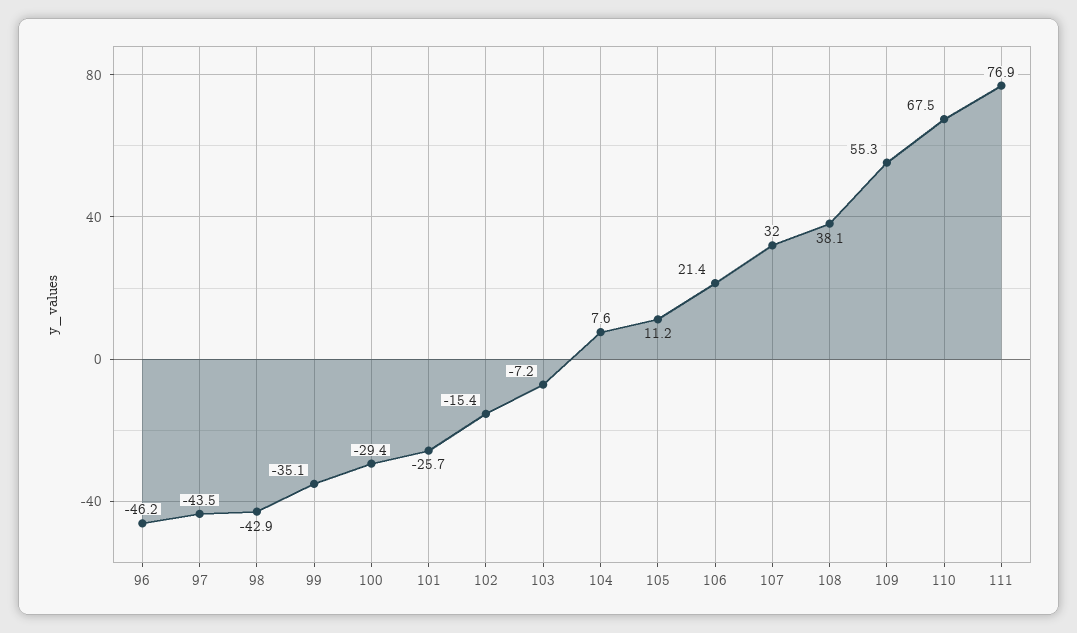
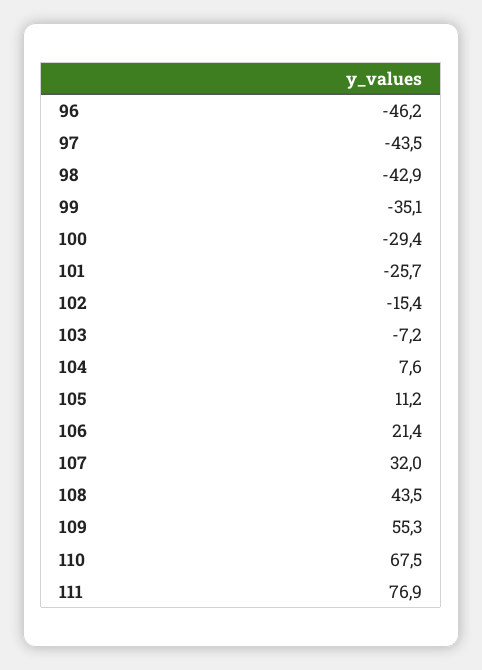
108: 38.1 -> 43.5

